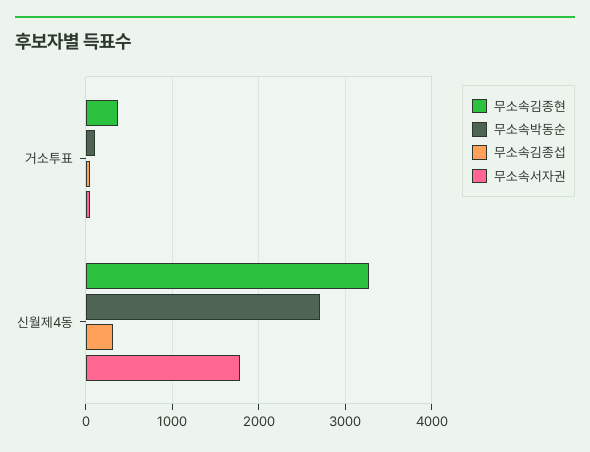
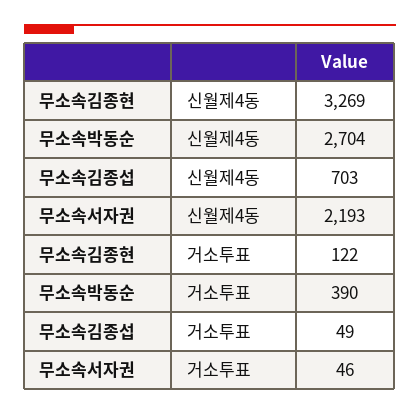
무소속김종현, 거소투표: 400 -> 122
무소속박동순, 거소투표: 100 -> 390
무소속김종섭, 신월제4동: 300 -> 703
무소속서자권, 신월제4동: 1800 -> 2193

